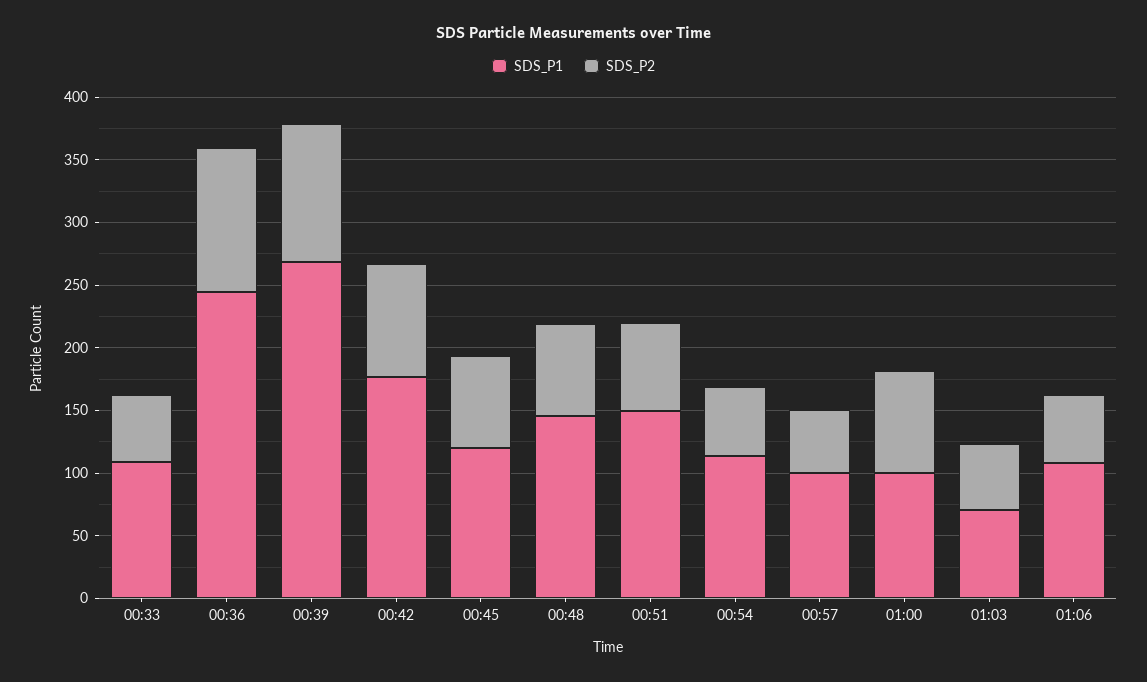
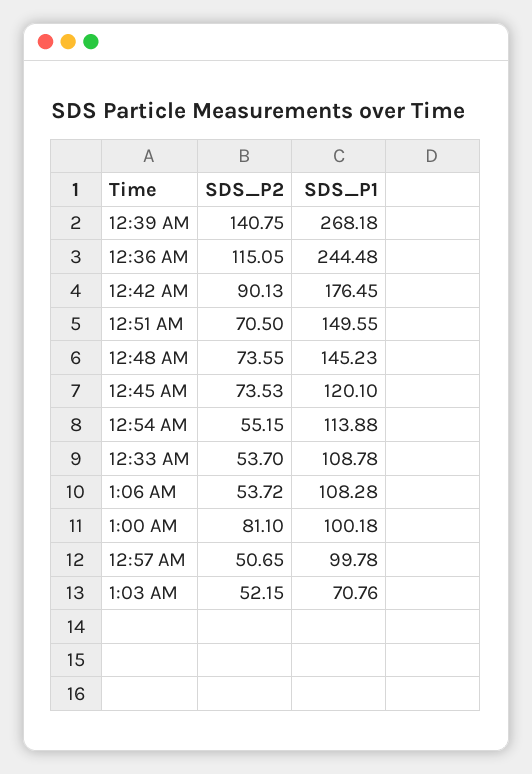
SDS_P2, 00:39: 110 -> 140.75

